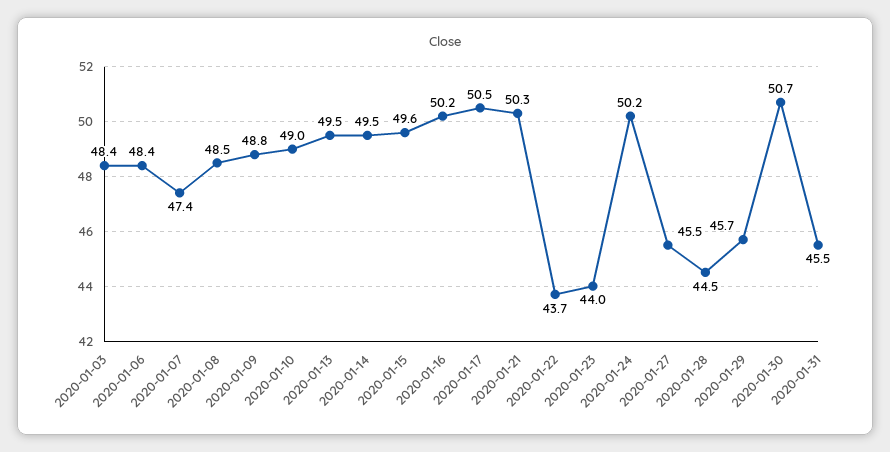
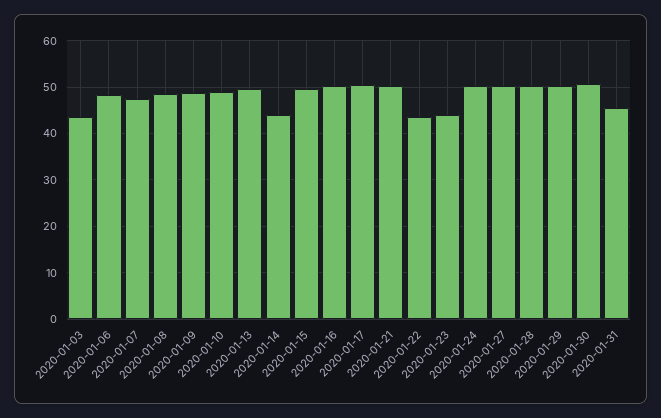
2020-01-03: 48.4 -> 44
2020-01-14: 49.5 -> 44
2020-01-27: 45.5 -> 50
2020-01-28: 44.5 -> 50
2020-01-29: 45.7 -> 50

